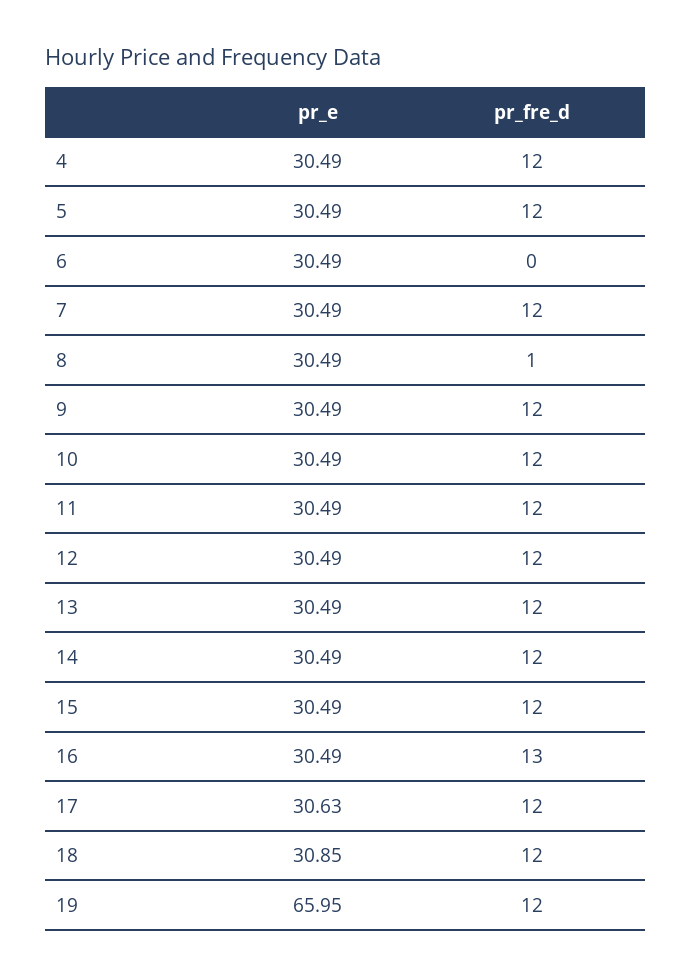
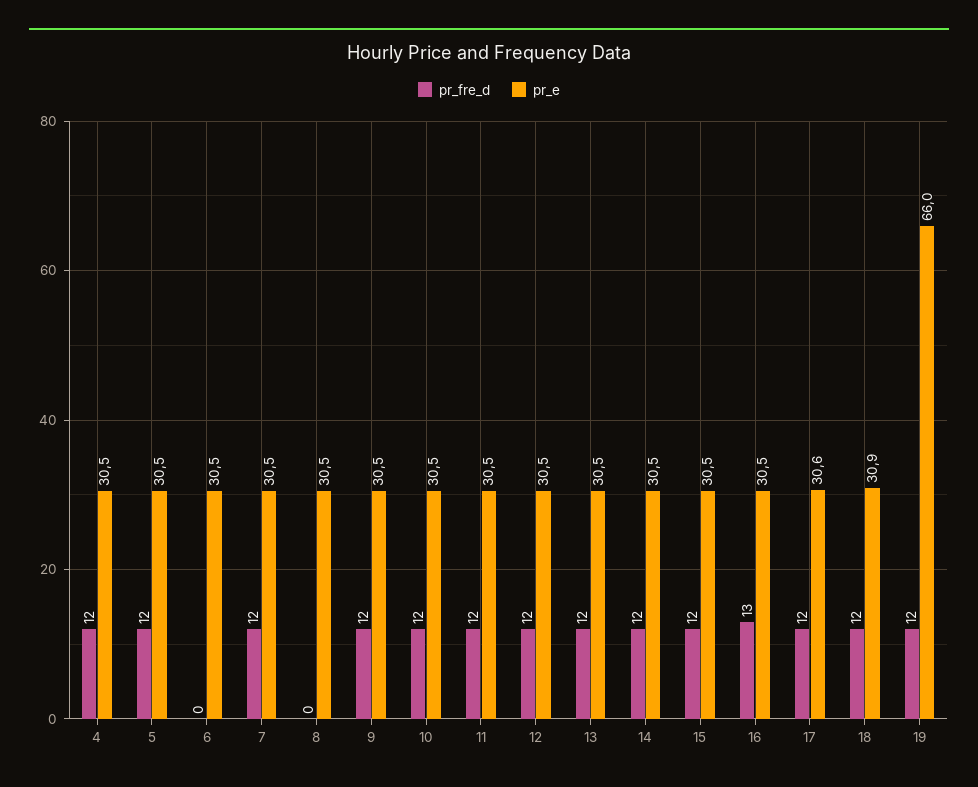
pr_fre_d, 8: 1 -> 0

